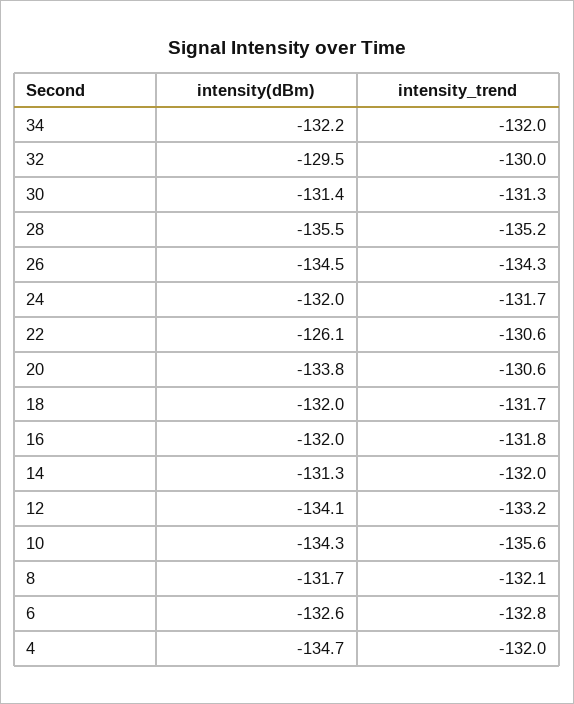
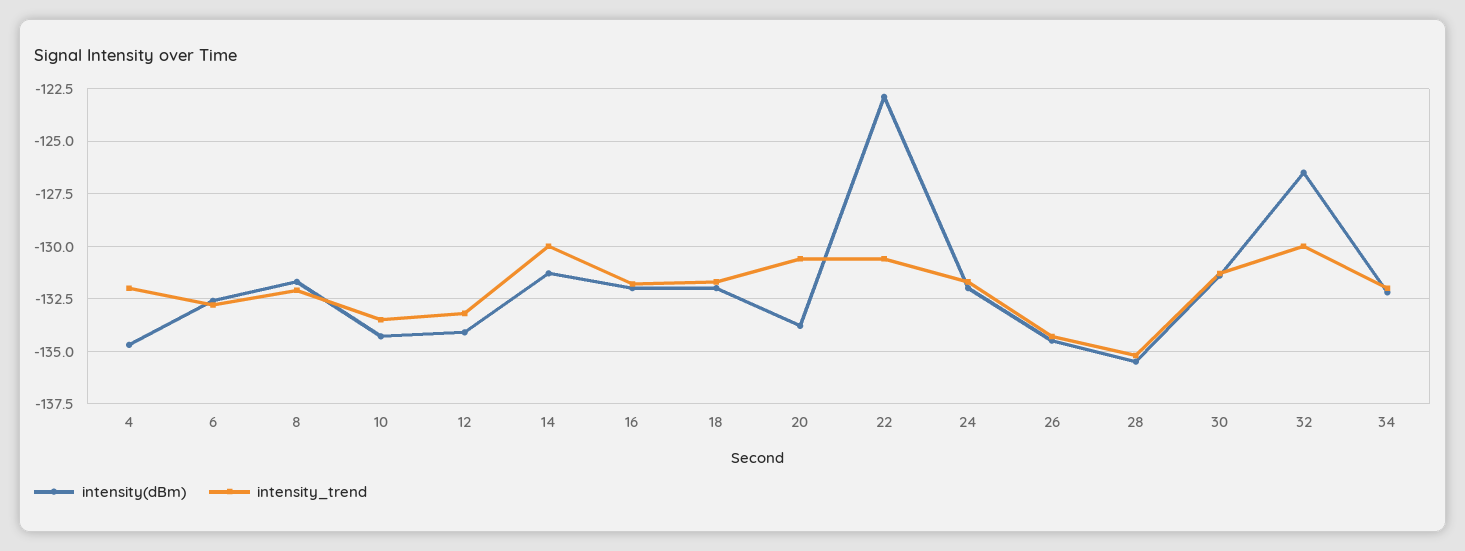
intensity(dBm), 32: -129.5 -> -126.5
intensity(dBm), 22: -126.1 -> -123
intensity_trend, 14: -132 -> -130
intensity_trend, 10: -135.6 -> -133.5

